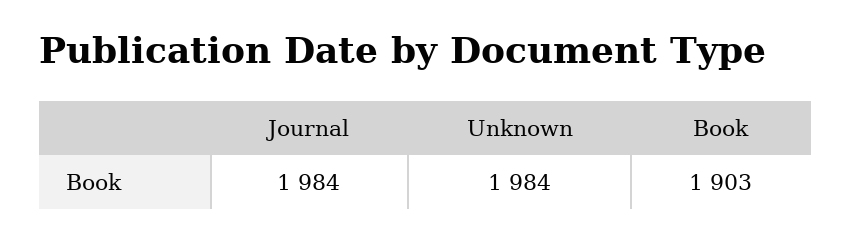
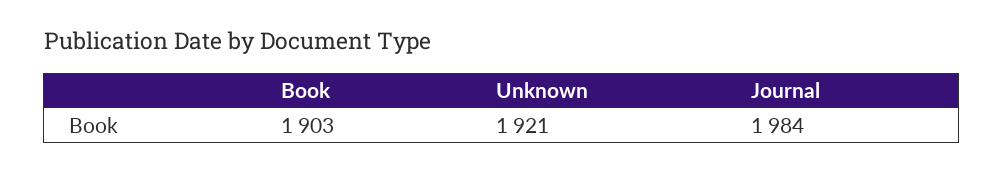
Unknown: 1984 -> 1921

